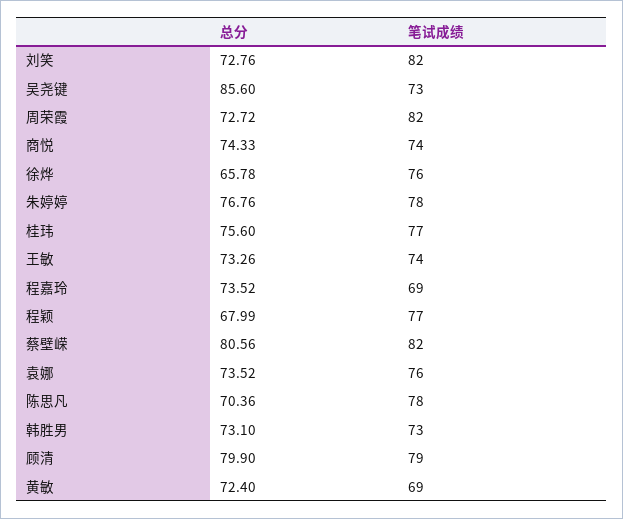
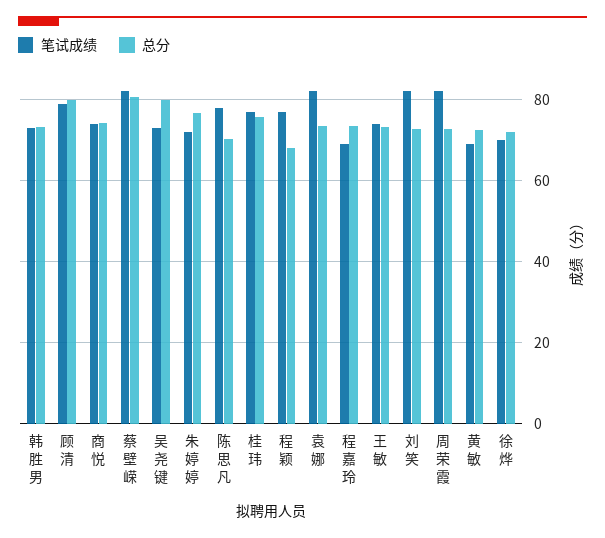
总分, 吴尧键: 85.6 -> 80
总分, 徐烨: 65.78 -> 72
笔试成绩, 徐烨: 76 -> 70
笔试成绩, 朱婷婷: 78 -> 72
笔试成绩, 袁娜: 76 -> 82

